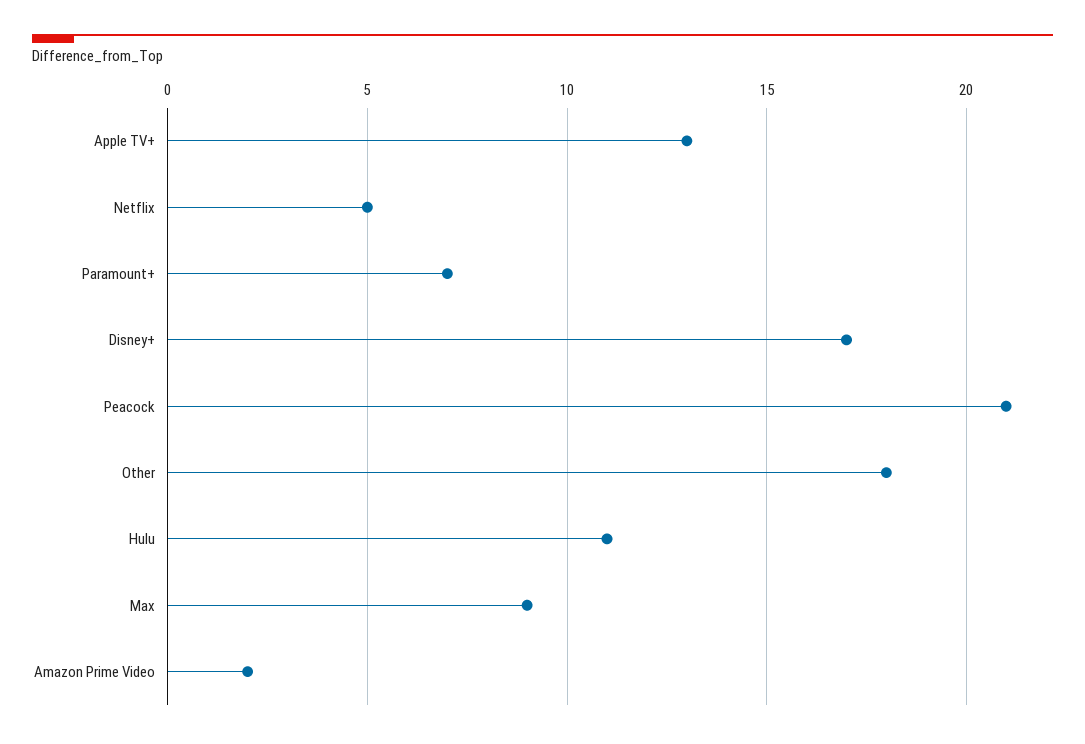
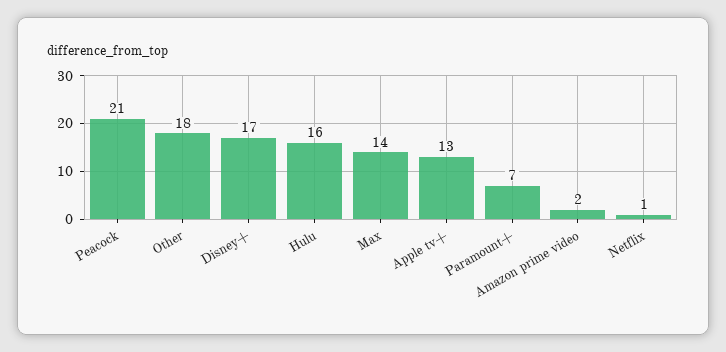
Netflix: 5 -> 1
Hulu: 11 -> 16
Max: 9 -> 14

